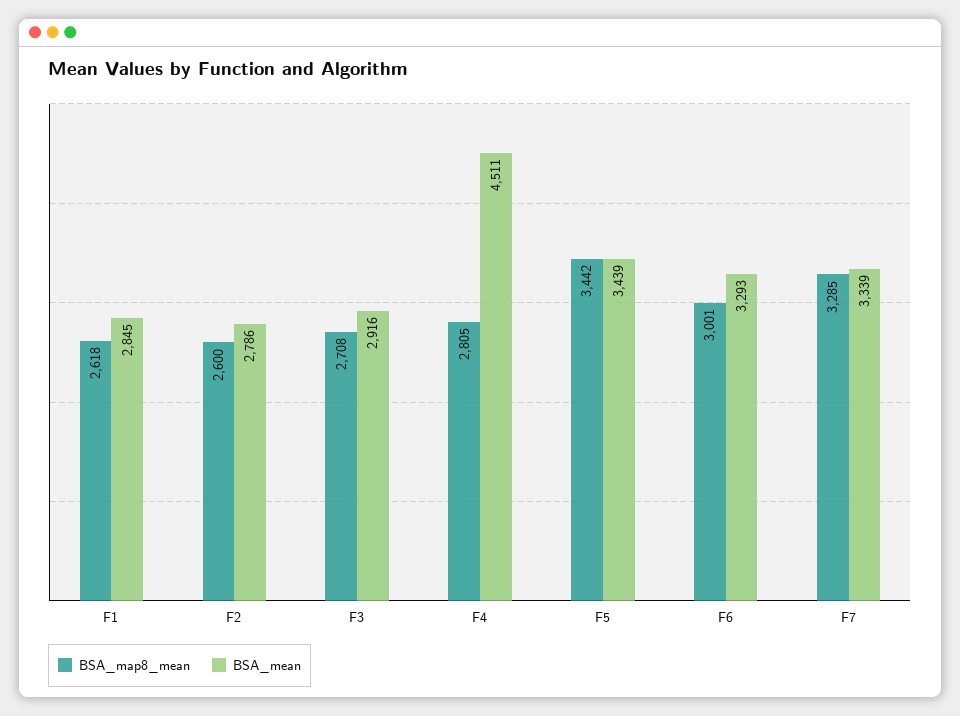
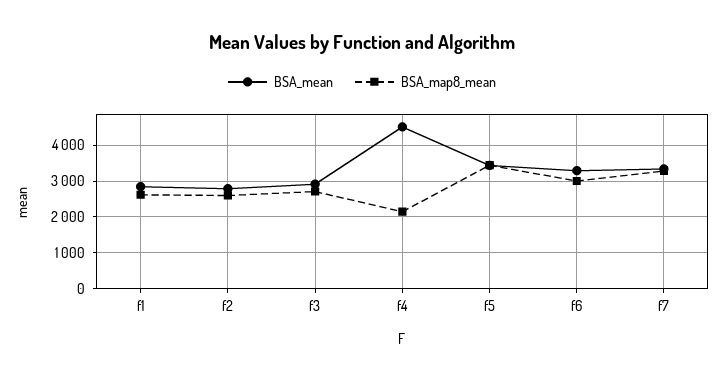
BSA_map8_mean, F4: 2805 -> 2200

